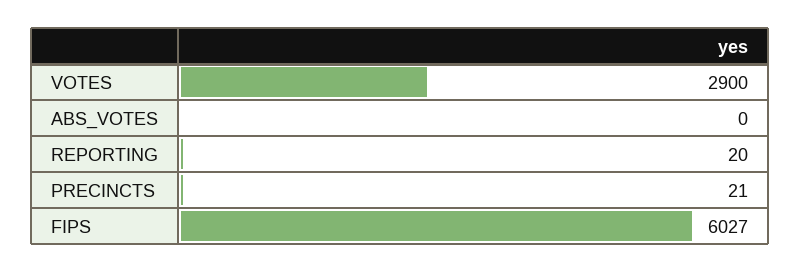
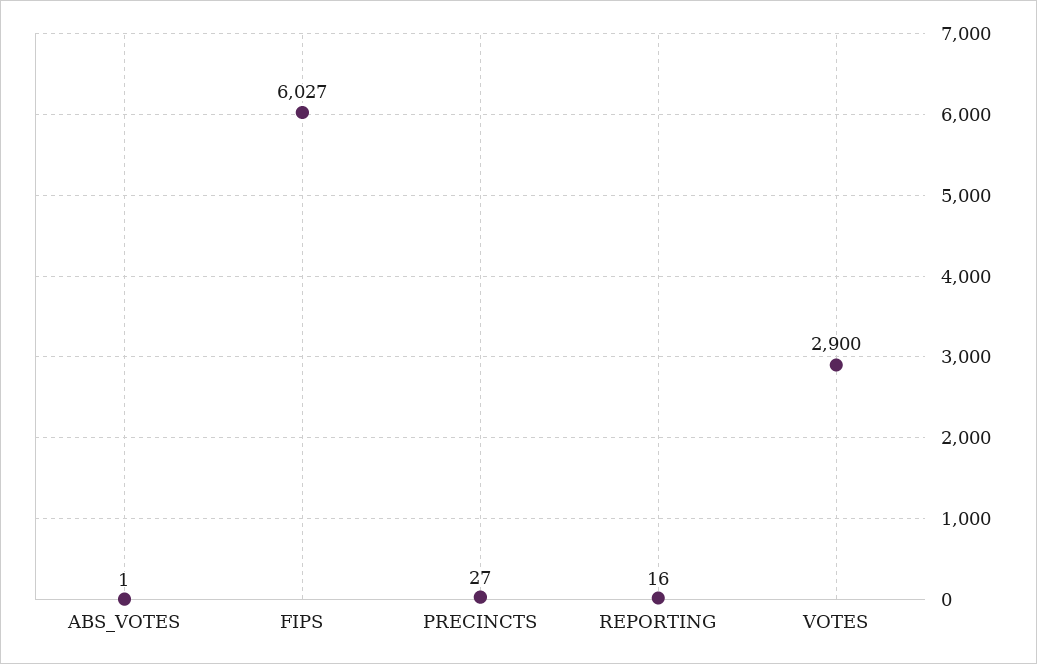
ABS_VOTES: 0 -> 1
REPORTING: 20 -> 16
PRECINCTS: 21 -> 27

